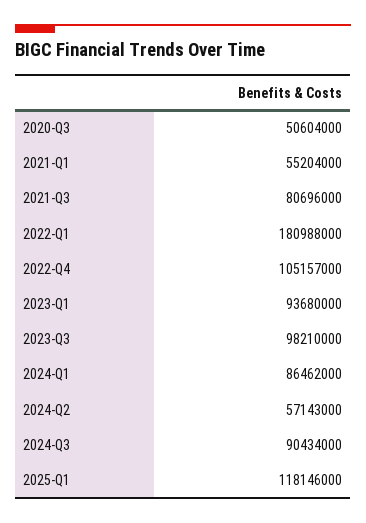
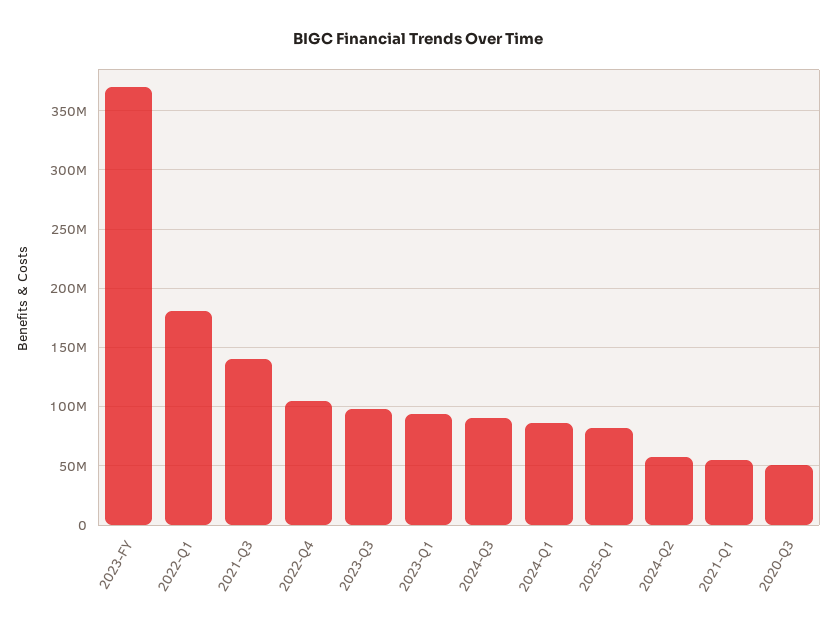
2021-Q3: 80696000 -> 140000000
2025-Q1: 118146000 -> 80000000
2023-FY: none -> 370000000

